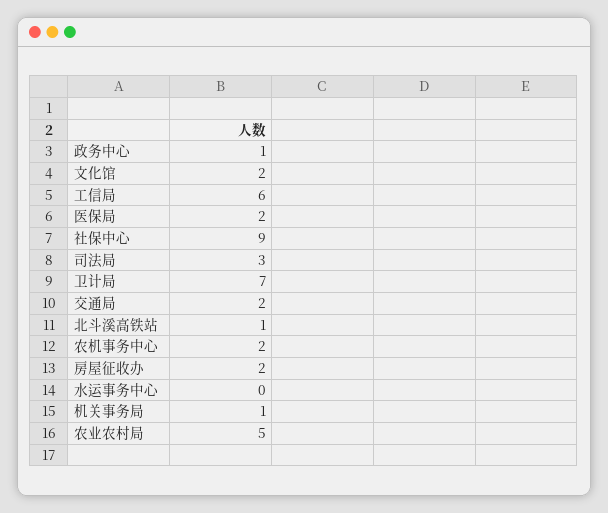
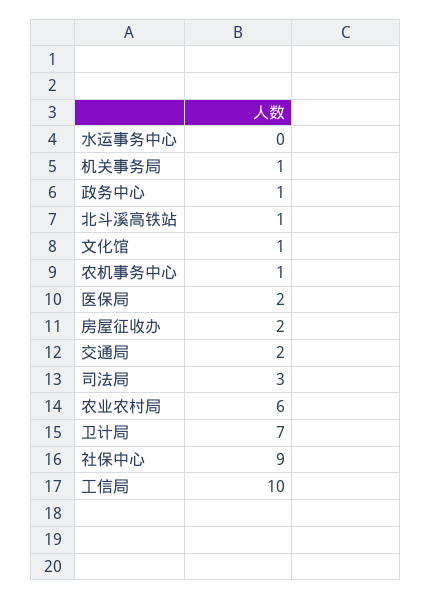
文化馆: 2 -> 1
工信局: 6 -> 10
农机事务中心: 2 -> 1
农业农村局: 5 -> 6

